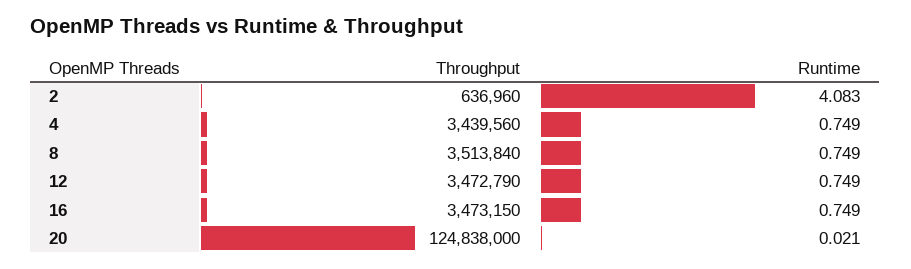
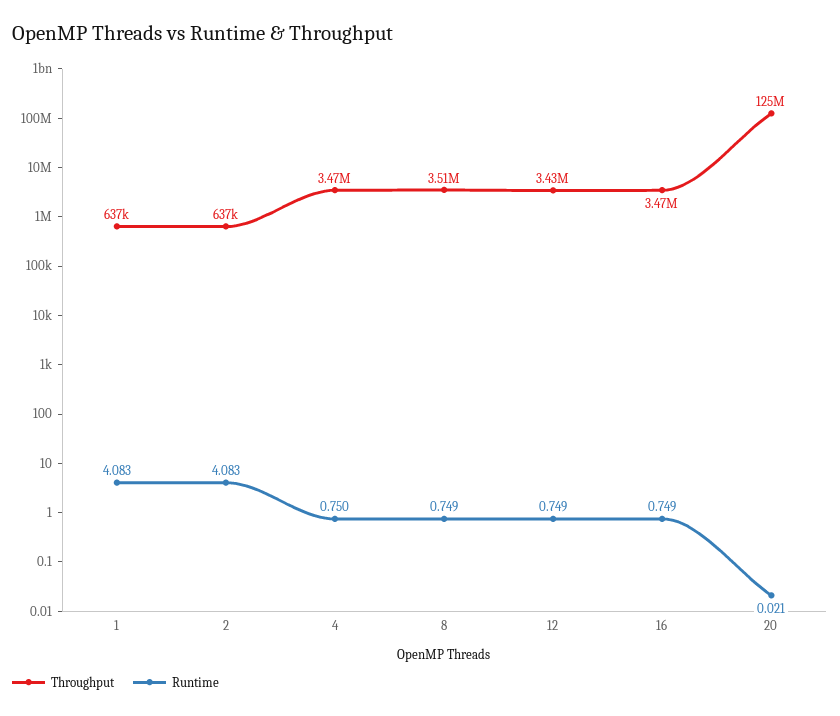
Throughput, 4: 3439560 -> 3470000
Runtime, 4: 0.749 -> 0.75
Throughput, 12: 3472790 -> 3430000
Throughput, 1: none -> 637000
Runtime, 1: none -> 4.083

